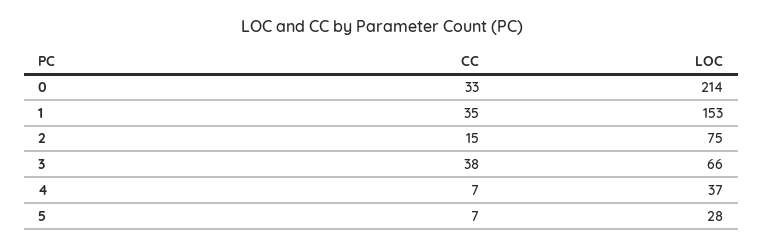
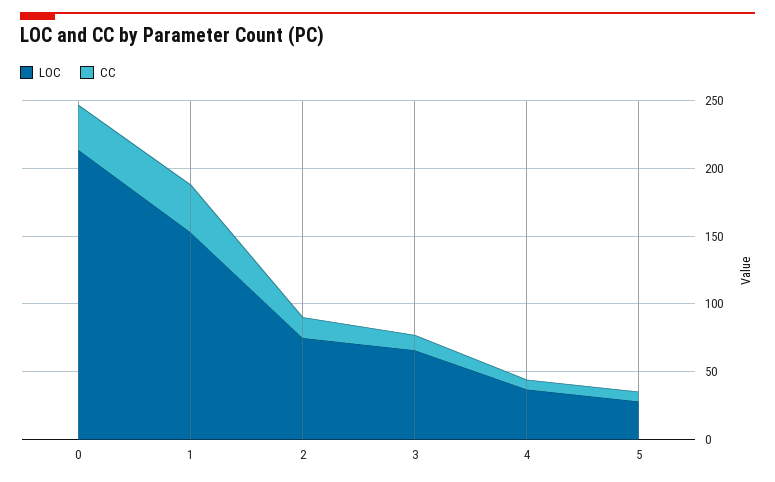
CC, 3: 38 -> 10

